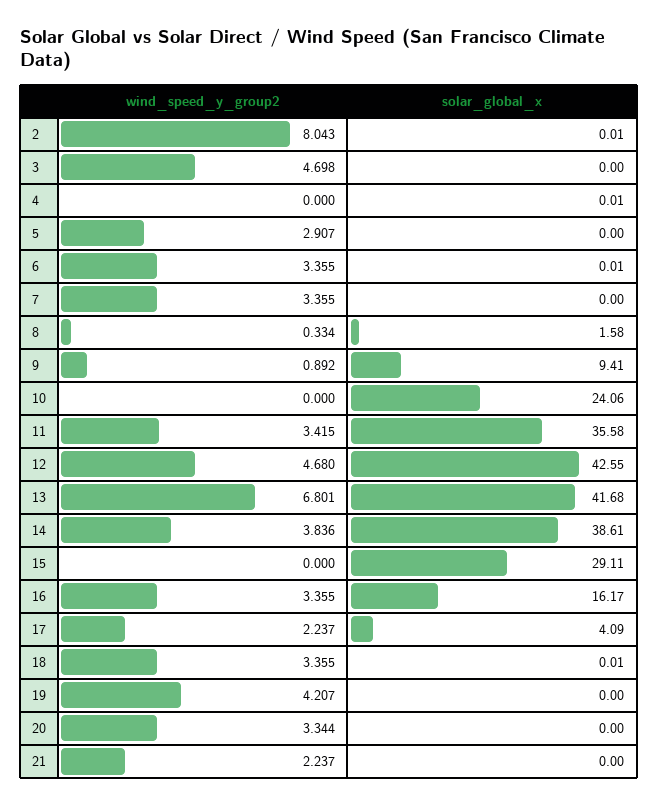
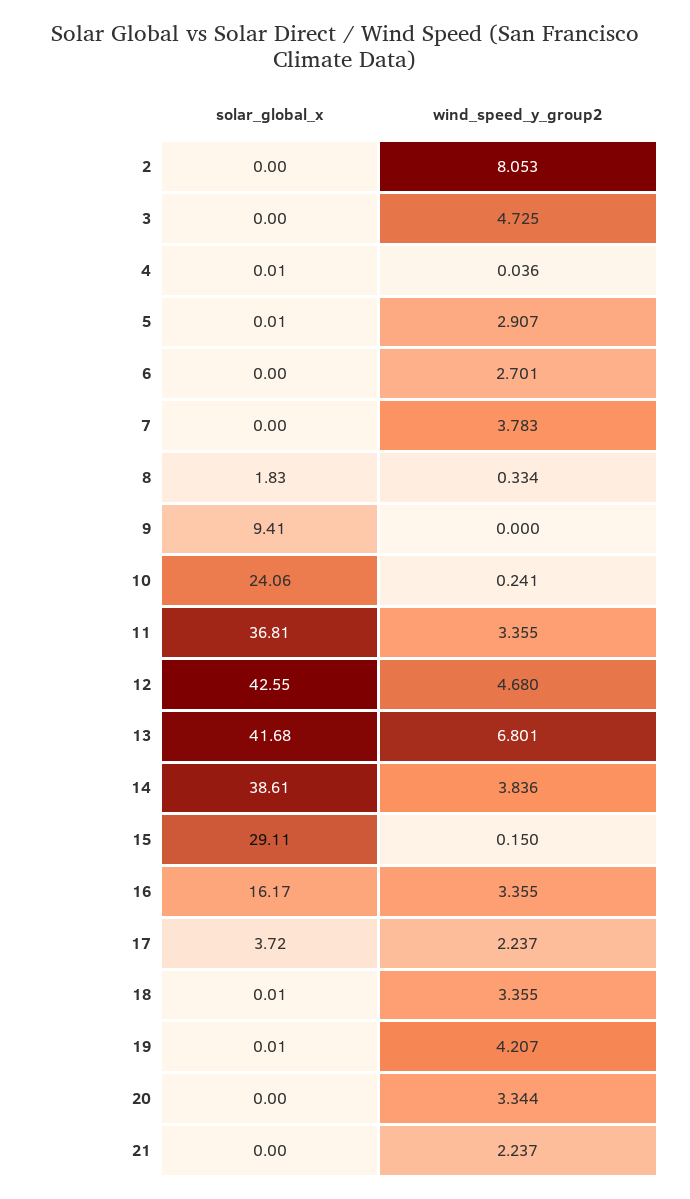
wind_speed_y_group2, 2: 8.043 -> 8.053
solar_global_x, 2: 0.01 -> 0
wind_speed_y_group2, 3: 4.698 -> 4.725
wind_speed_y_group2, 4: 0 -> 0.036
solar_global_x, 5: 0 -> 0.01
wind_speed_y_group2, 6: 3.355 -> 2.701
solar_global_x, 6: 0.01 -> 0
wind_speed_y_group2, 7: 3.355 -> 3.783
solar_global_x, 8: 1.58 -> 1.83
wind_speed_y_group2, 9: 0.892 -> 0
wind_speed_y_group2, 10: 0 -> 0.241
wind_speed_y_group2, 11: 3.415 -> 3.355
solar_global_x, 11: 35.58 -> 36.81
wind_speed_y_group2, 15: 0 -> 0.15
solar_global_x, 17: 4.09 -> 3.72
solar_global_x, 19: 0 -> 0.01

